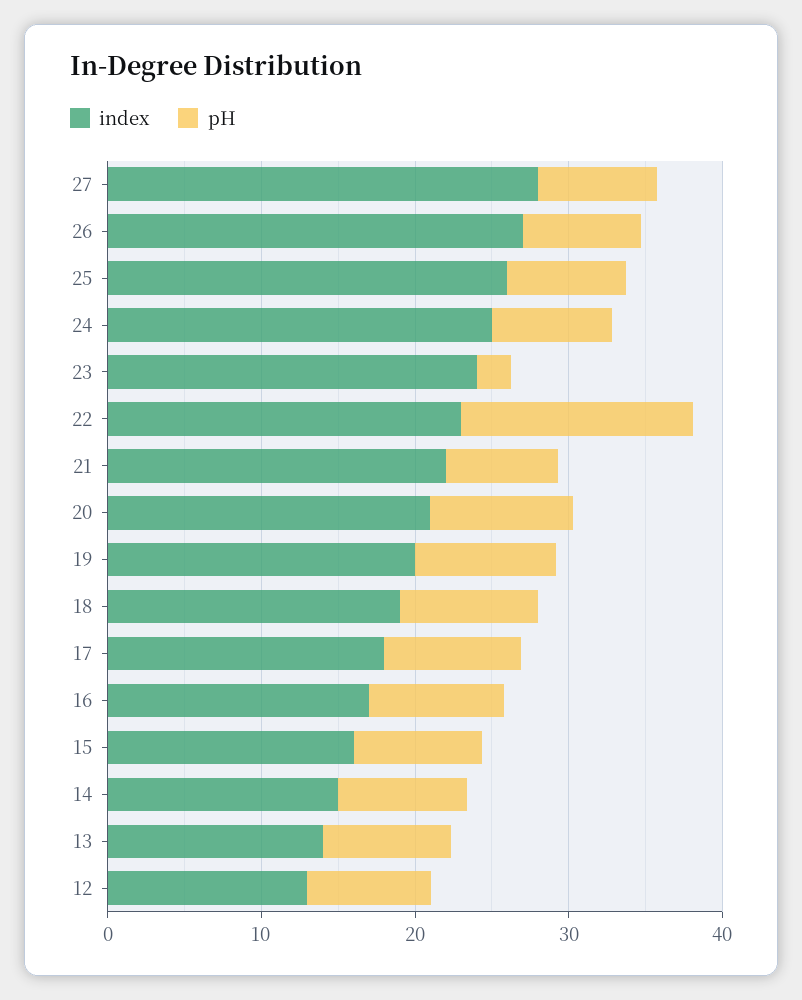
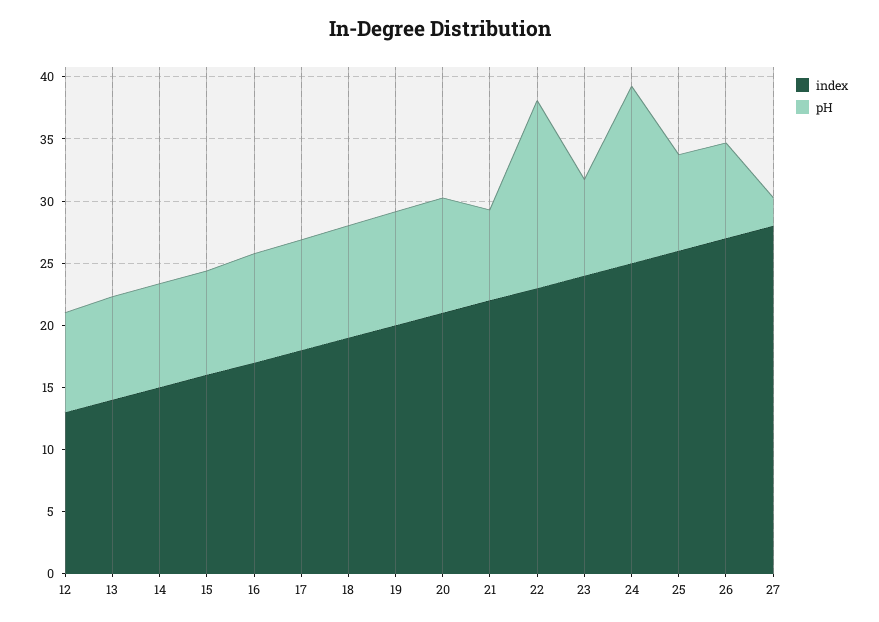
pH, 27: 8 -> 2
pH, 24: 8 -> 14
pH, 23: 2 -> 8

